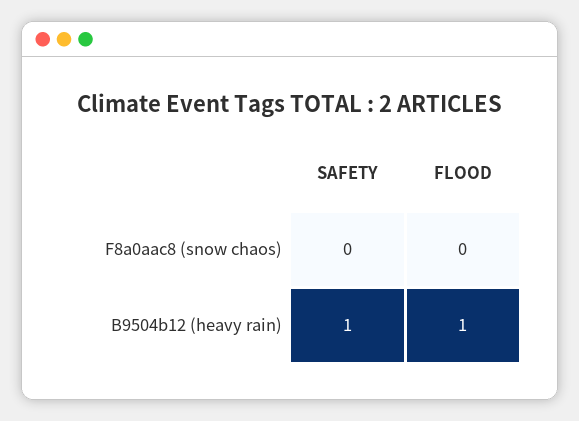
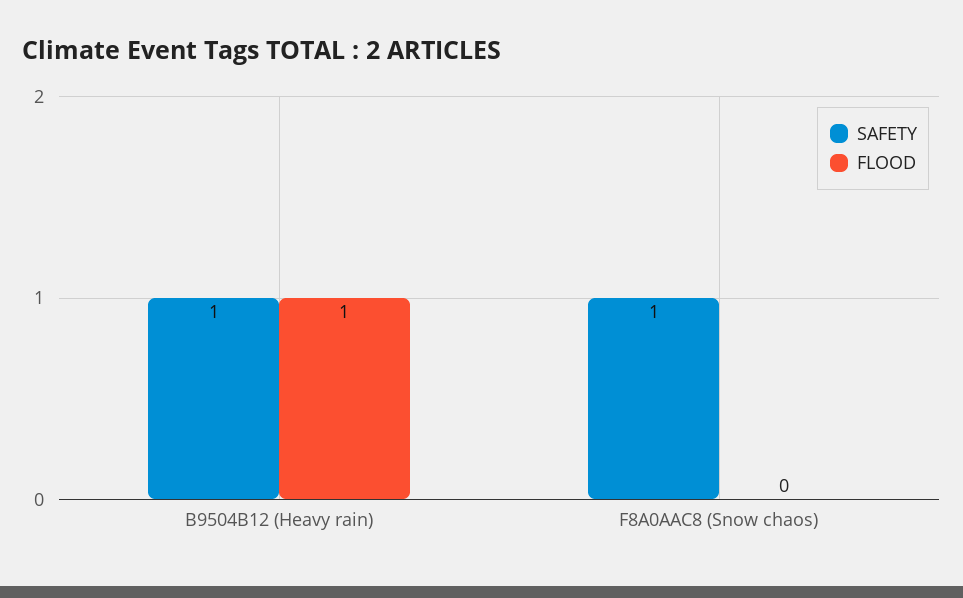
SAFETY, F8a0aac8 (snow chaos): 0 -> 1

